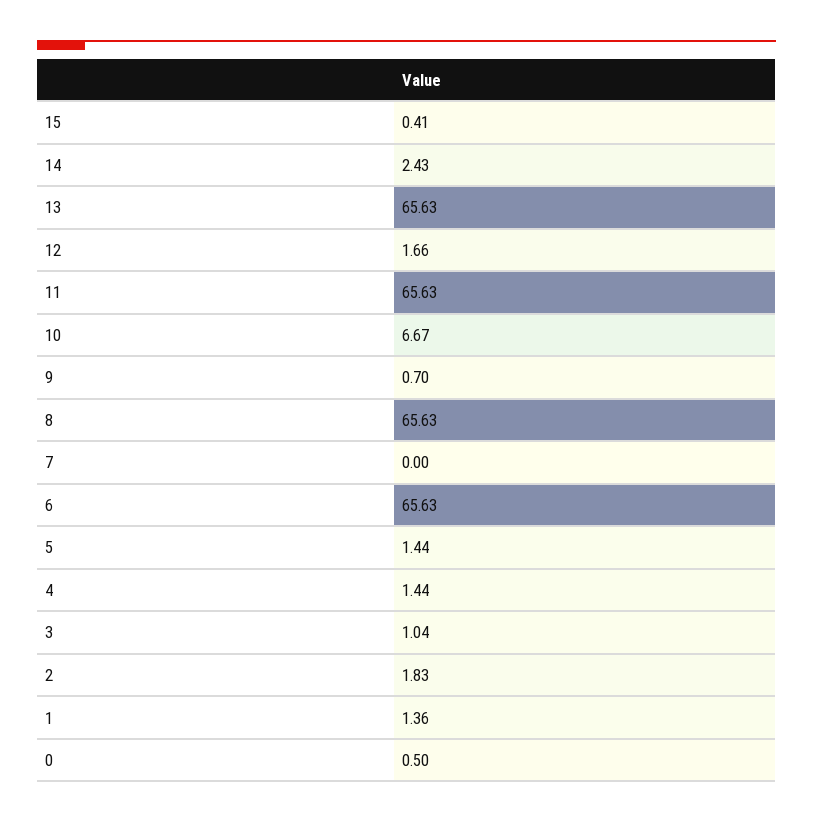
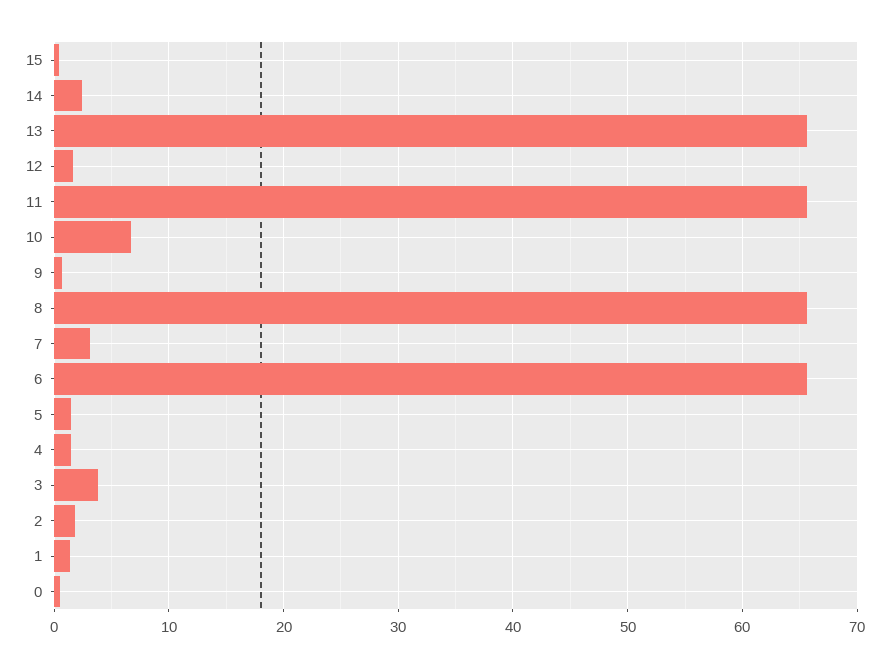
7: 0 -> 3
3: 1.04 -> 4

